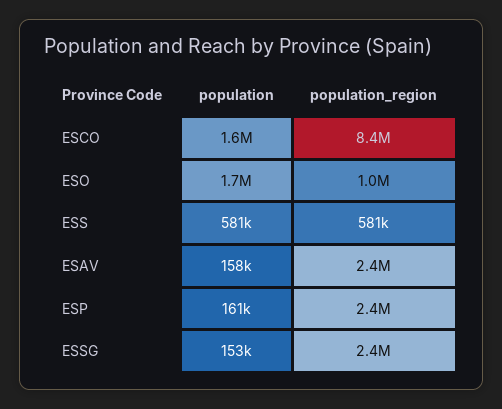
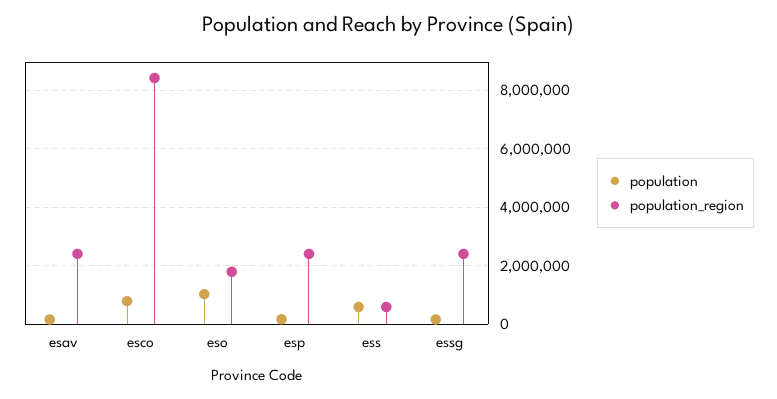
population, ESCO: 1600000 -> 750000
population, ESO: 1700000 -> 1000000
population_region, ESO: 1000000 -> 1750000

